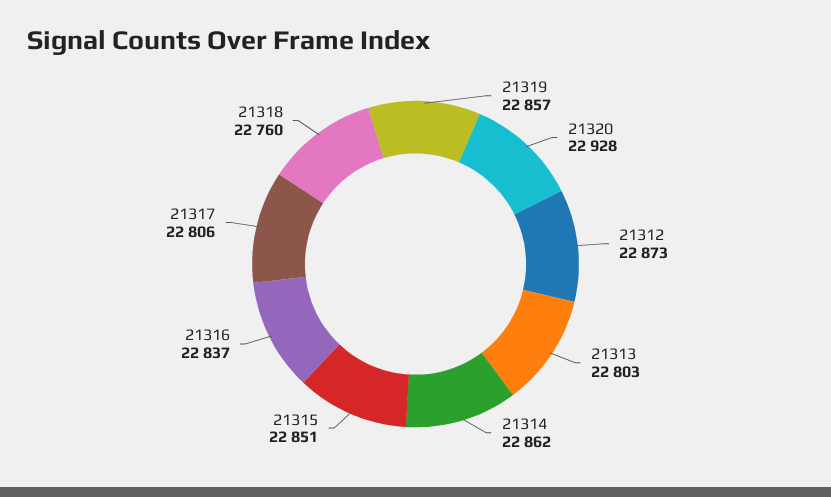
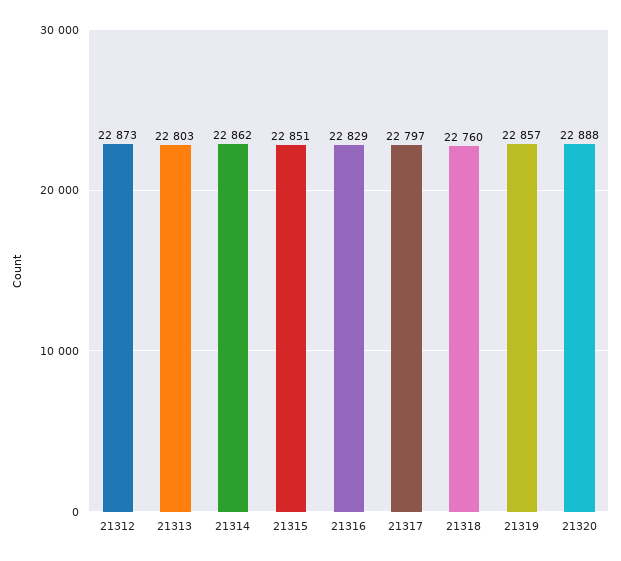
21320: 22928 -> 22888
21316: 22837 -> 22829
21317: 22806 -> 22797

